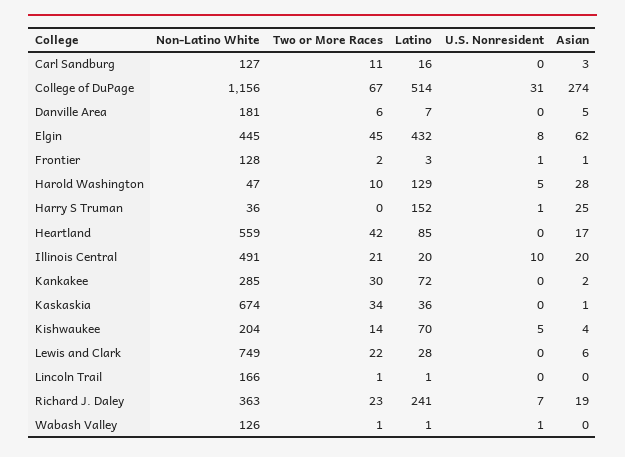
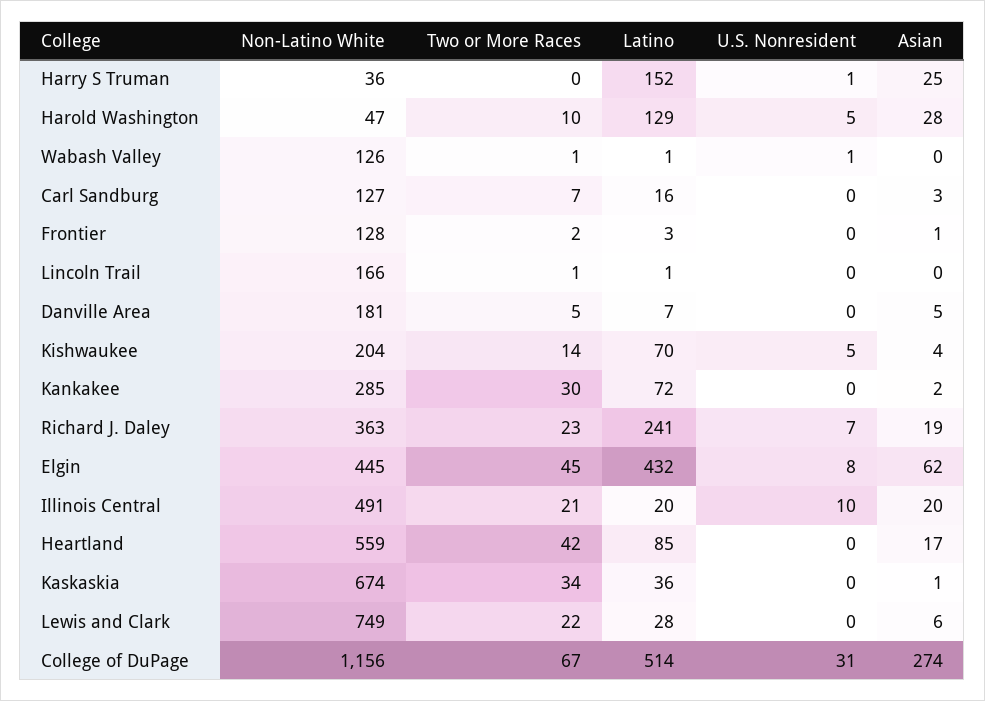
Two or More Races, Carl Sandburg: 11 -> 7
Two or More Races, Danville Area: 6 -> 5
U.S. Nonresident, Frontier: 1 -> 0

